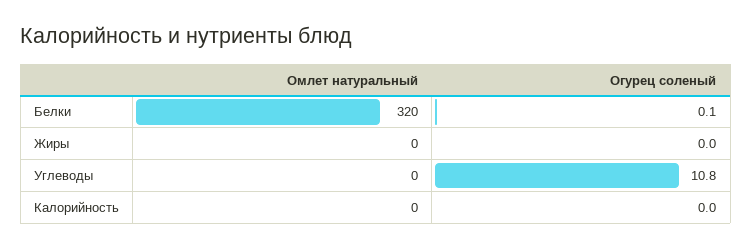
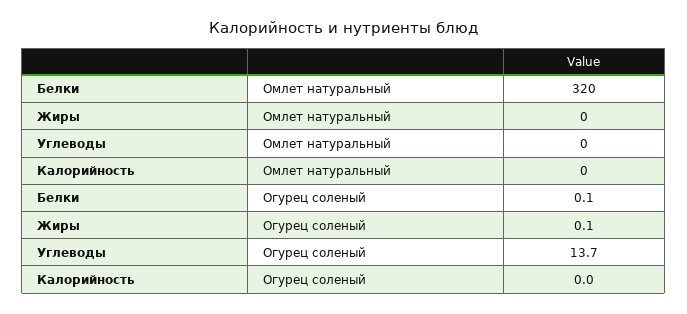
Огурец соленый, Жиры: 0 -> 0.1
Огурец соленый, Углеводы: 10.8 -> 13.7

